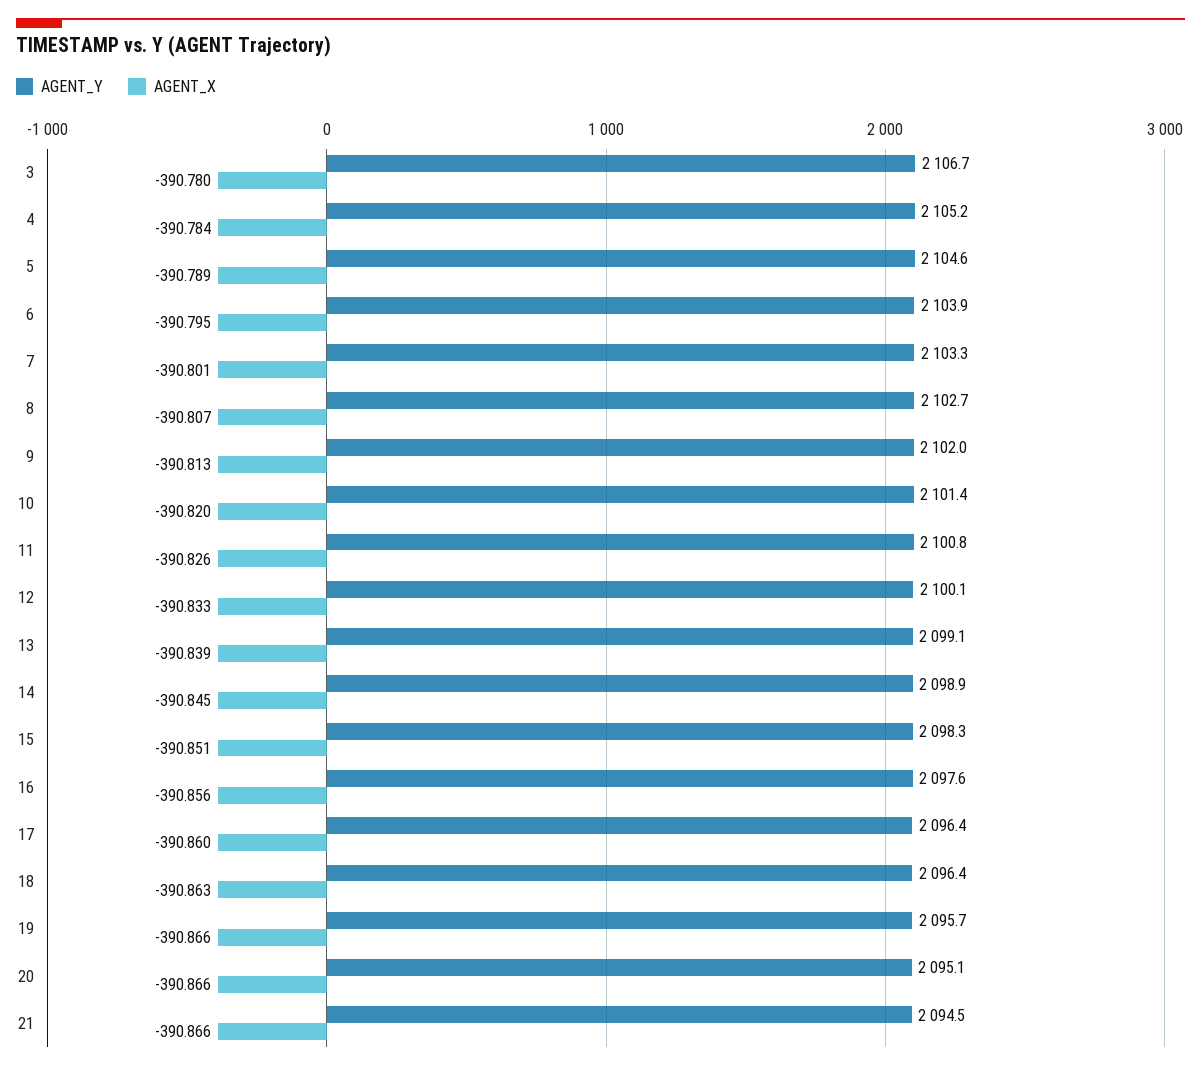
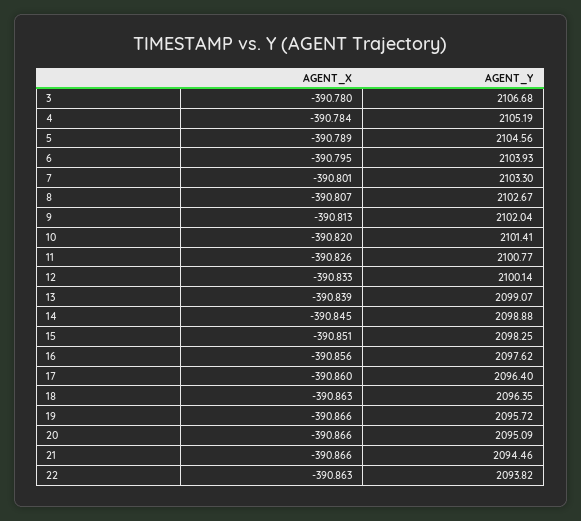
AGENT_X, 22: none -> -390.863
AGENT_Y, 22: none -> 2093.82

